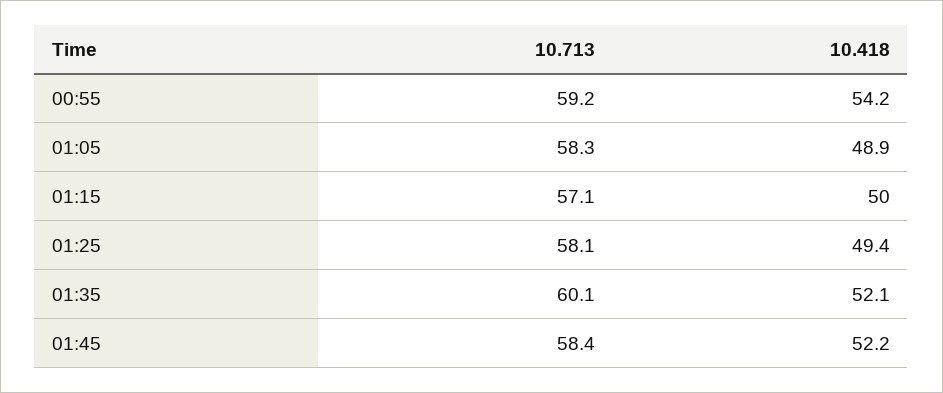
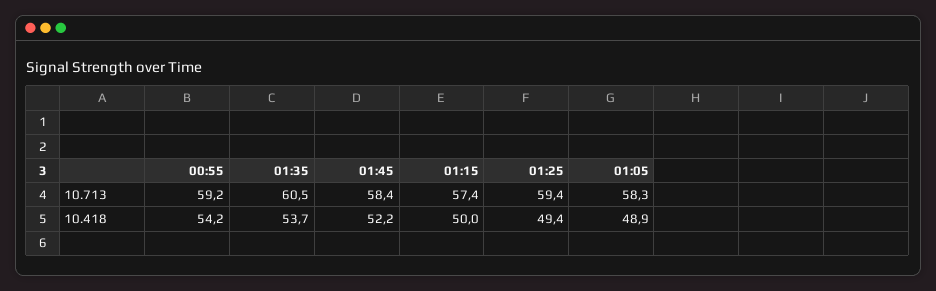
10.713, 01:15: 57.1 -> 57.4
10.713, 01:25: 58.1 -> 59.4
10.713, 01:35: 60.1 -> 60.5
10.418, 01:35: 52.1 -> 53.7

